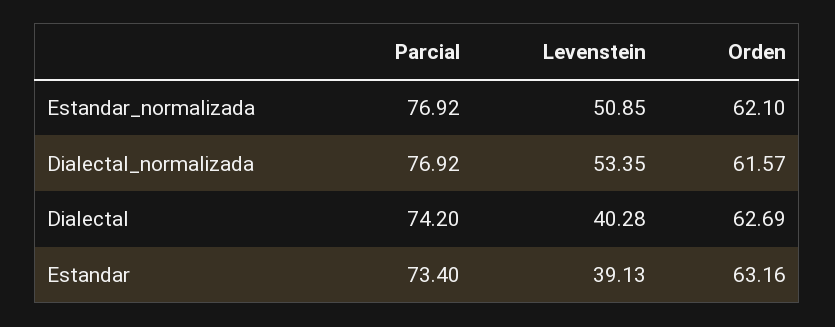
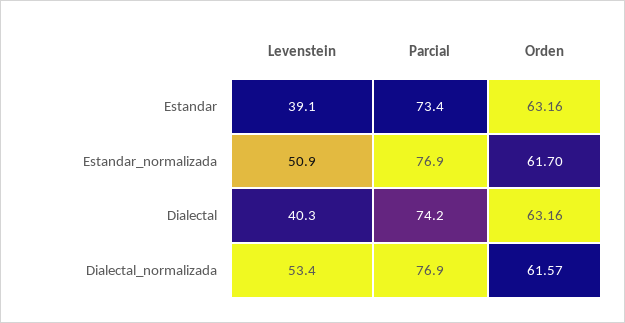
Orden, Estandar_normalizada: 62.1 -> 61.7
Orden, Dialectal: 62.69 -> 63.16

